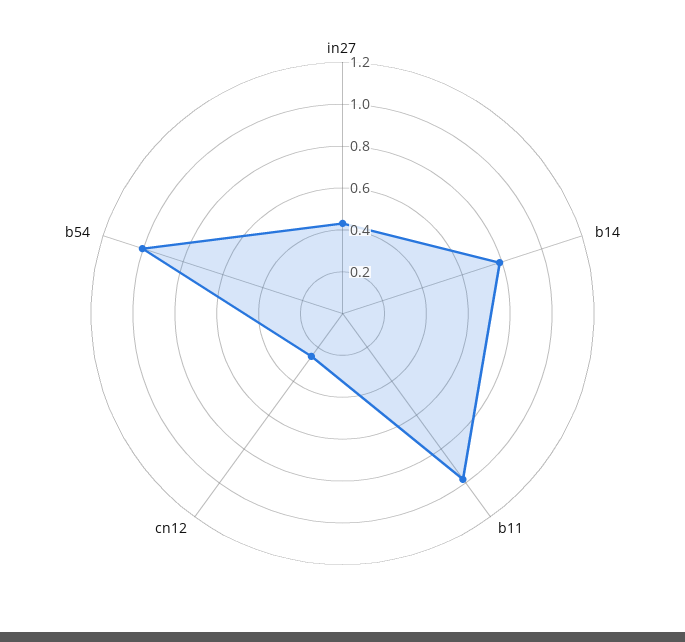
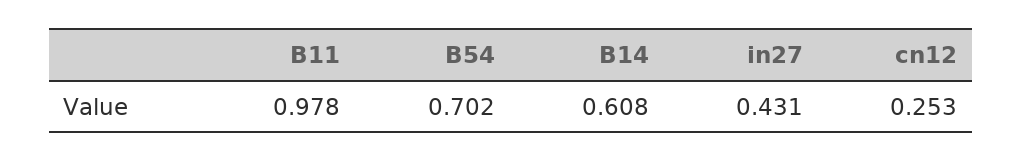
b14: 0.8 -> 0.608
b54: 1 -> 0.702

